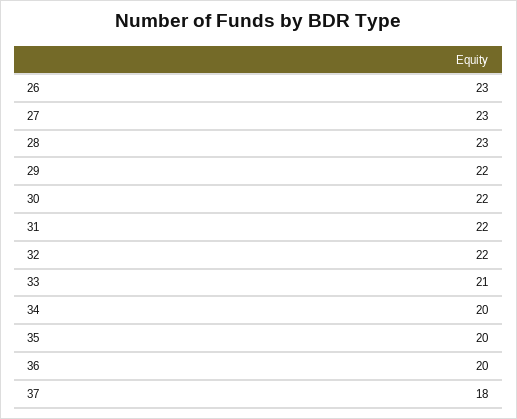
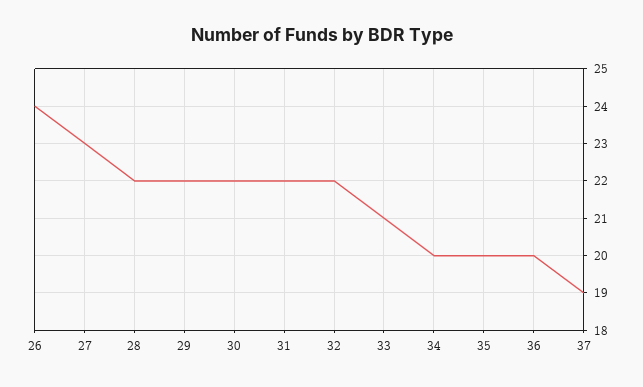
26: 23 -> 24
28: 23 -> 22
37: 18 -> 19

